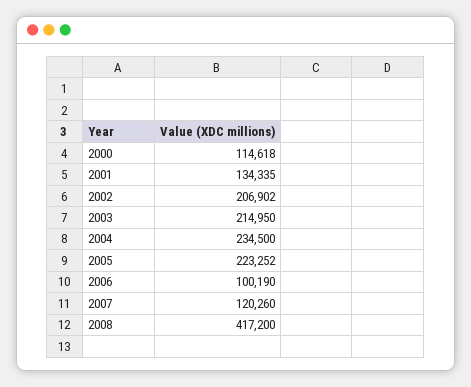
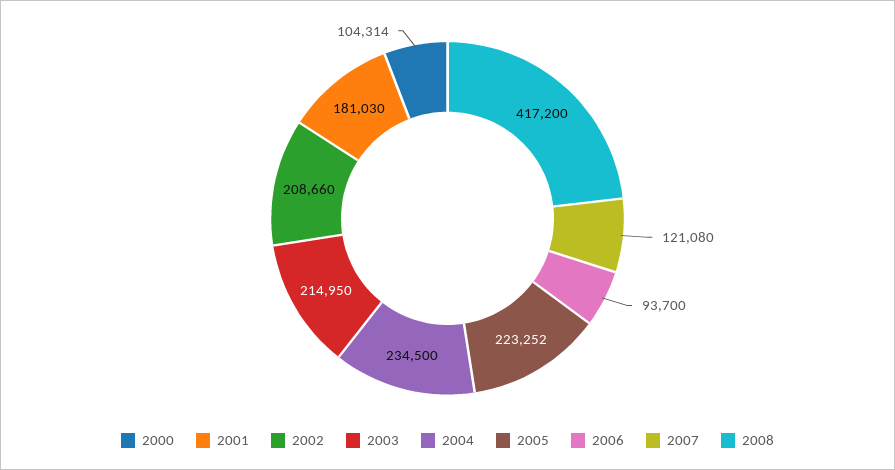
2000: 114618 -> 104314
2001: 134335 -> 181030
2002: 206902 -> 208660
2006: 100190 -> 93700
2007: 120260 -> 121080

